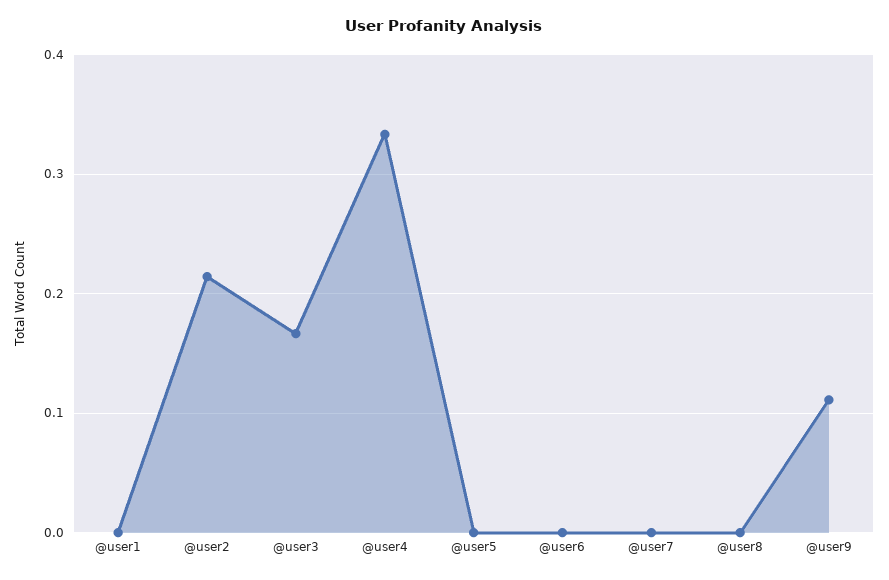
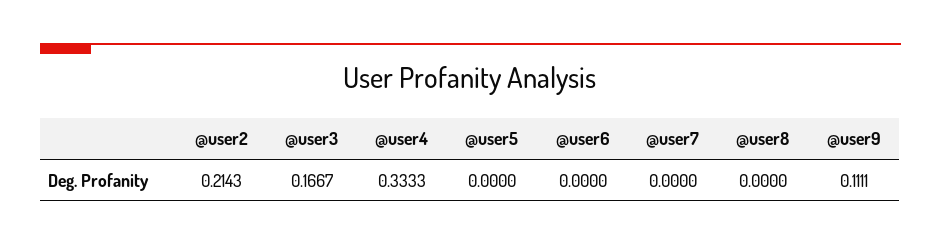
@user1: 0 -> none

